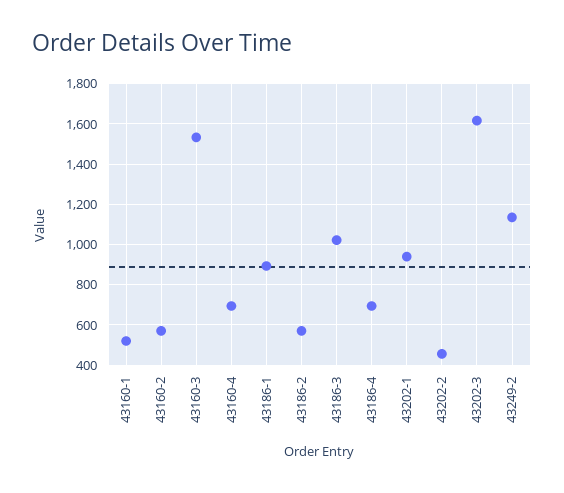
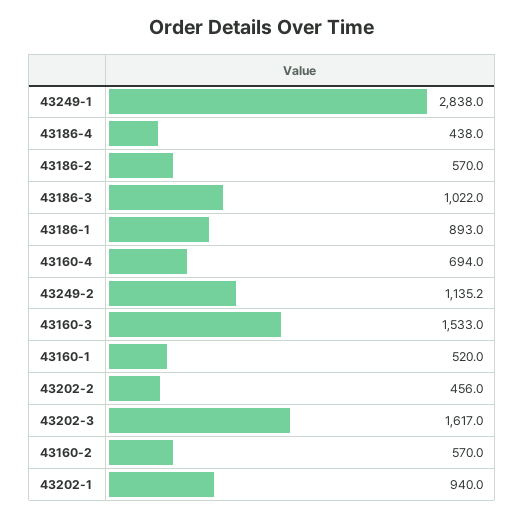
43186-4: 700 -> 438
43249-1: none -> 2838

